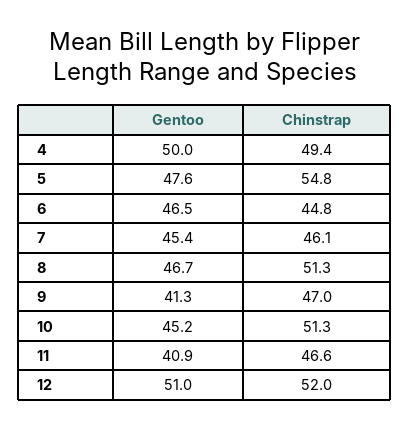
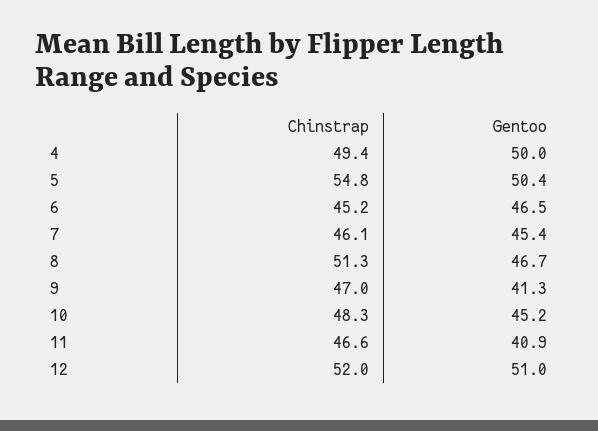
Gentoo, 5: 47.6 -> 50.4
Chinstrap, 6: 44.8 -> 45.2
Chinstrap, 10: 51.3 -> 48.3

